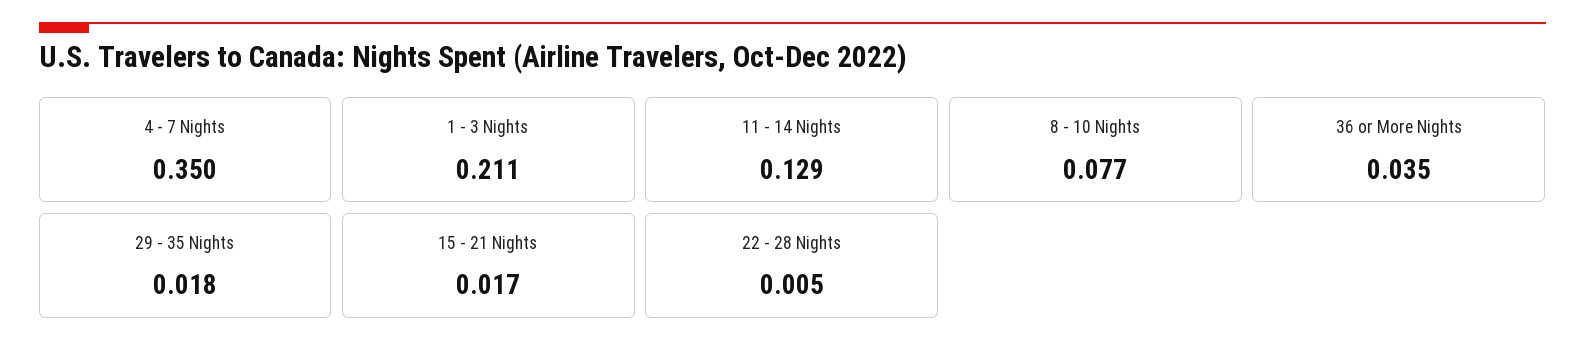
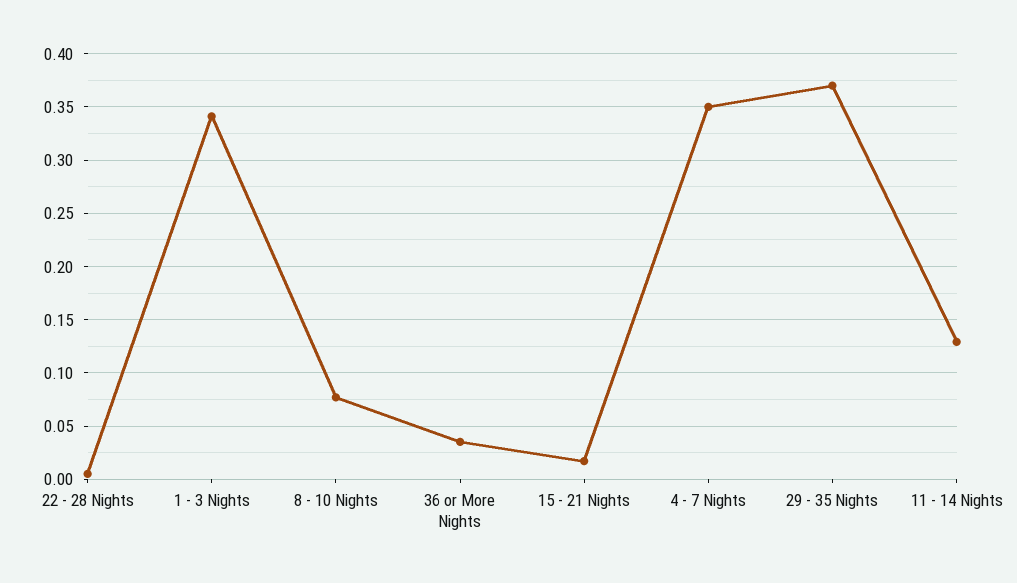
1 - 3 Nights: 0.211 -> 0.34
29 - 35 Nights: 0.018 -> 0.37

